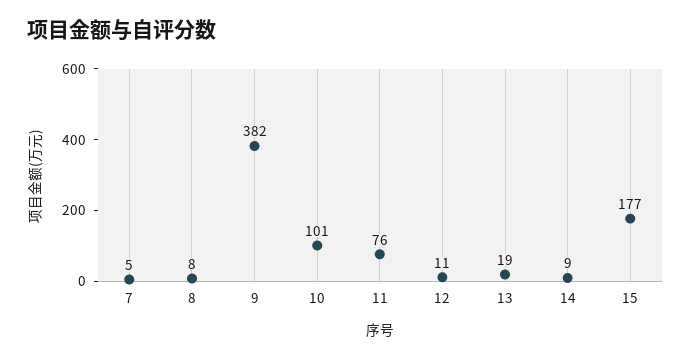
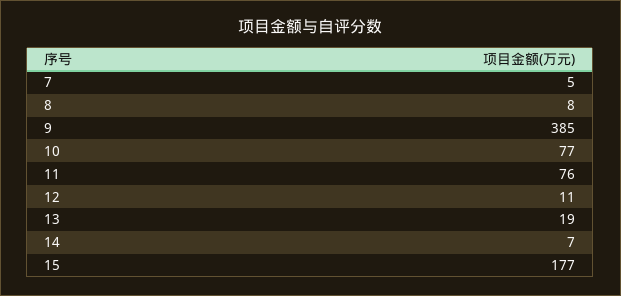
9: 382 -> 385
10: 101 -> 77
14: 9 -> 7

